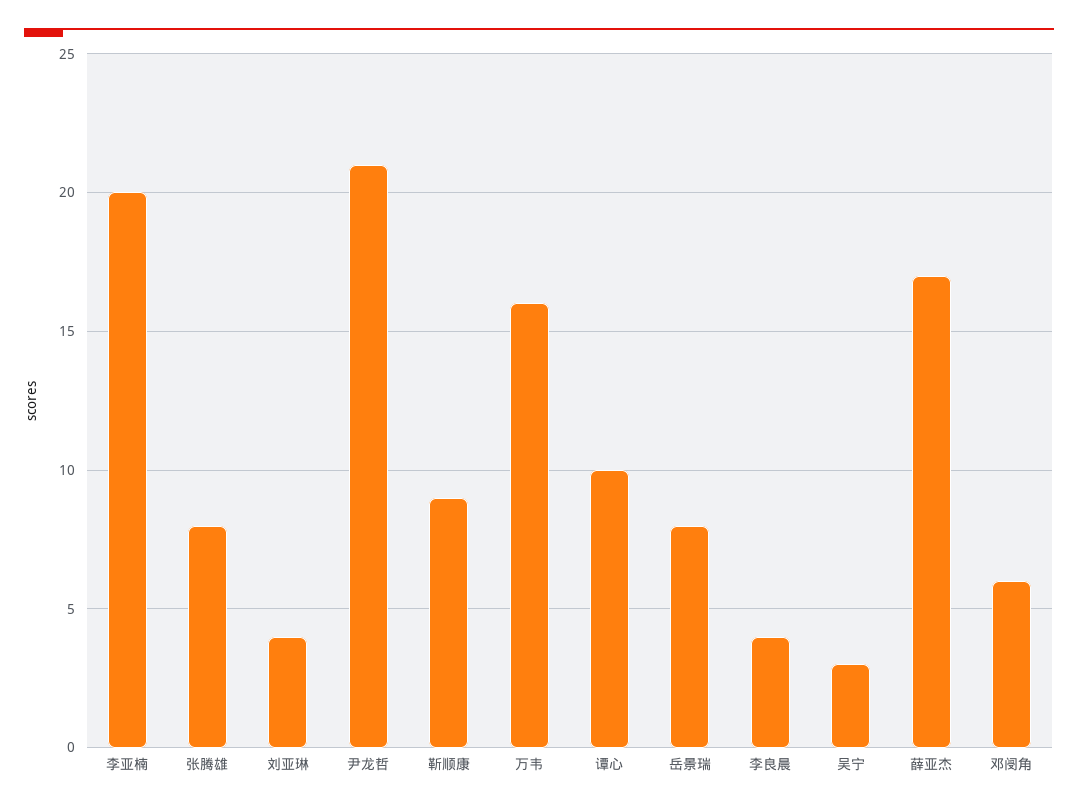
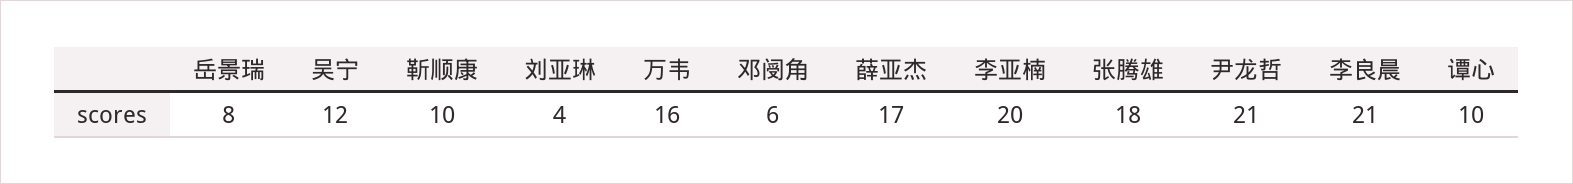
张腾雄: 8 -> 18
靳顺康: 9 -> 10
李良晨: 4 -> 21
吴宁: 3 -> 12

